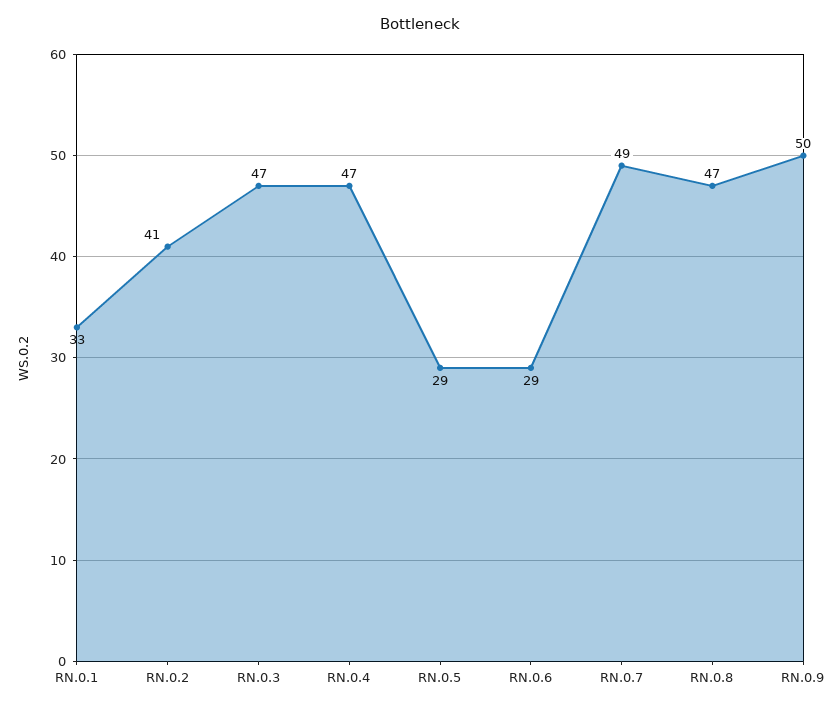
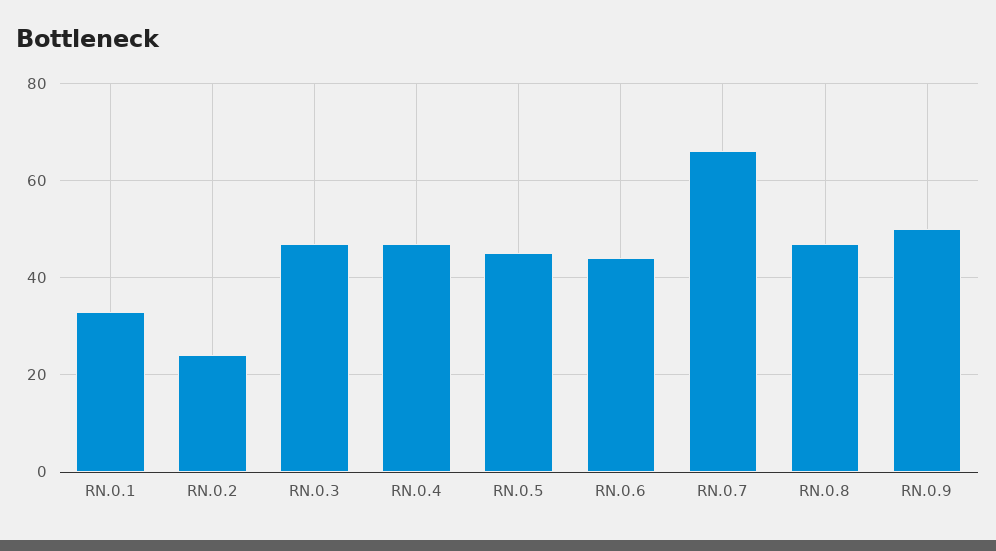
RN.0.2: 41 -> 25
RN.0.5: 29 -> 45
RN.0.6: 29 -> 45
RN.0.7: 49 -> 65

